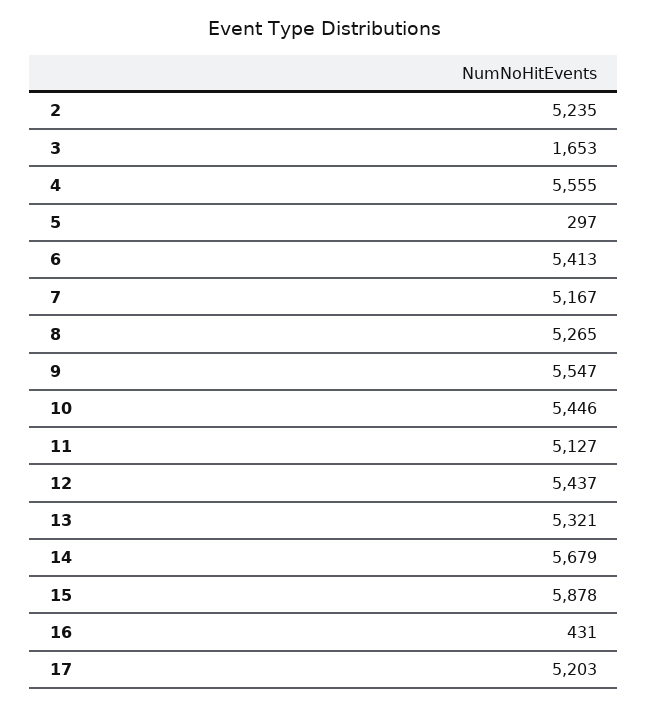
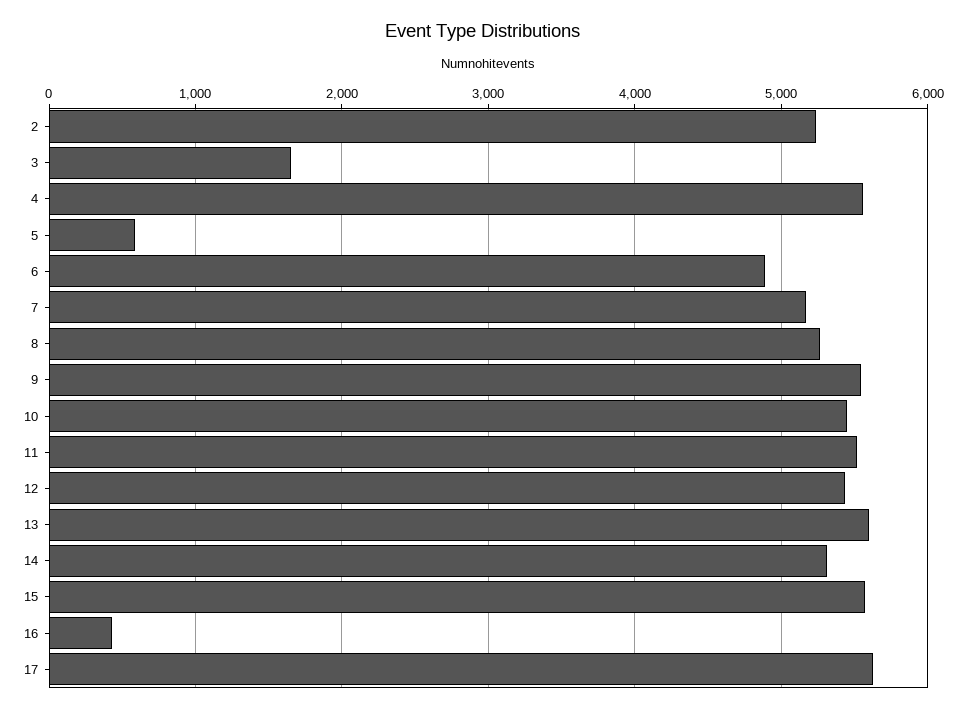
5: 297 -> 600
6: 5413 -> 4900
11: 5127 -> 5500
13: 5321 -> 5600
14: 5679 -> 5300
15: 5878 -> 5600
17: 5203 -> 5600

